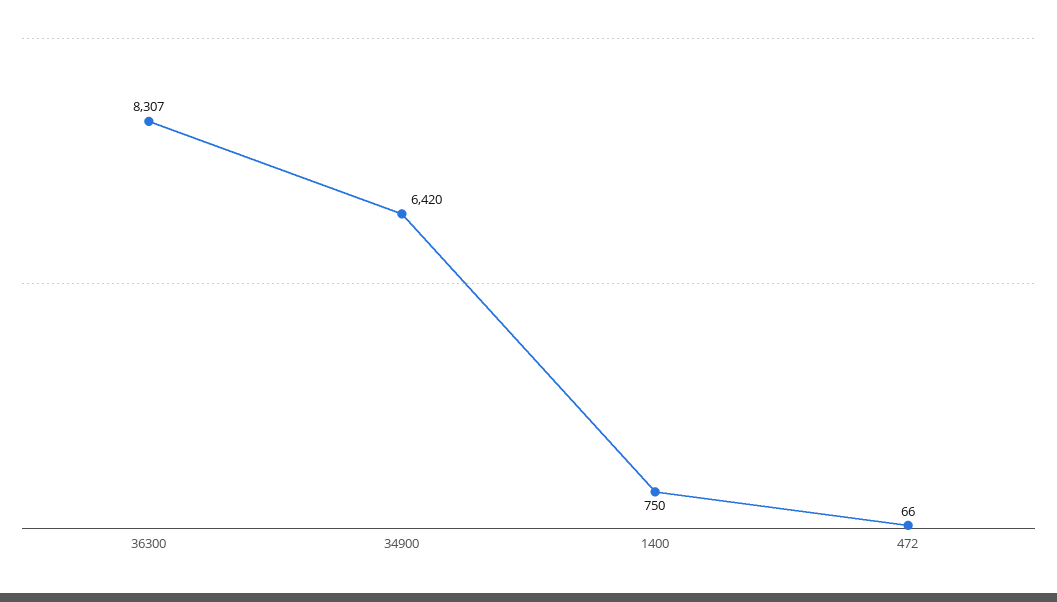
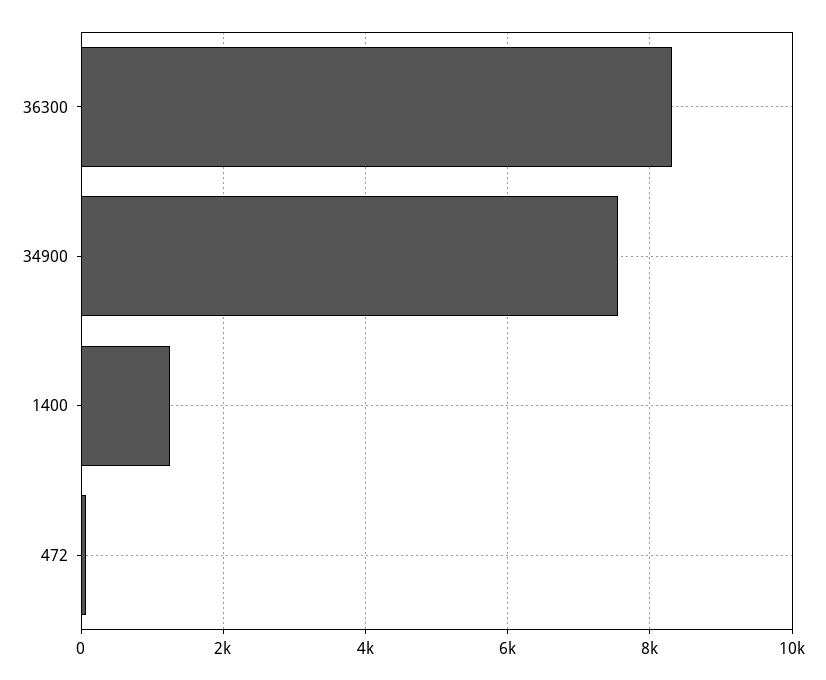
34900: 6420 -> 7600
1400: 750 -> 1200

